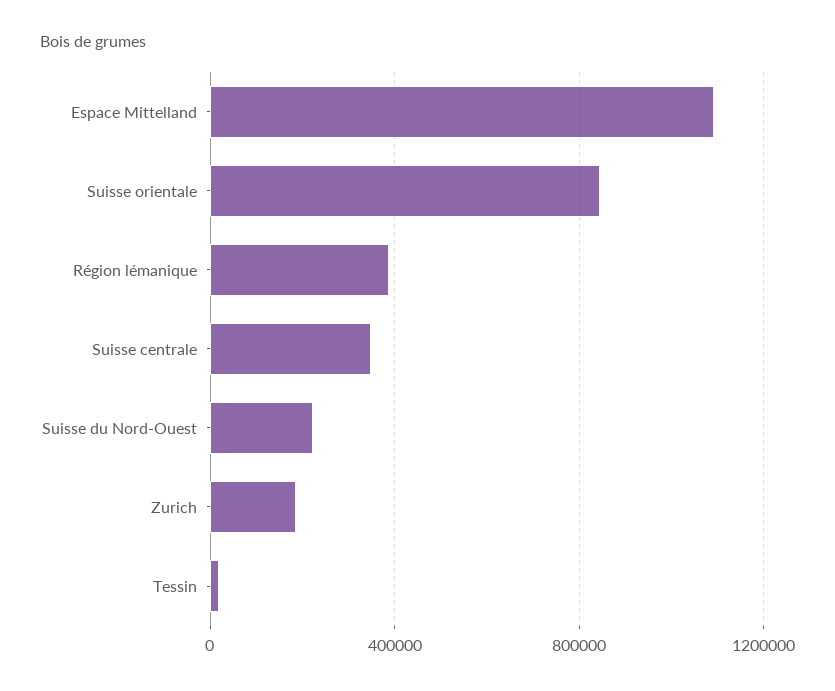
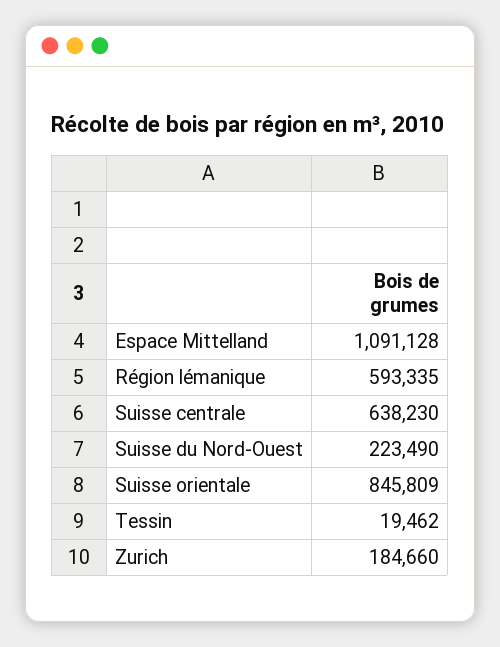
Région lémanique: 400000 -> 593335
Suisse centrale: 350000 -> 638230

